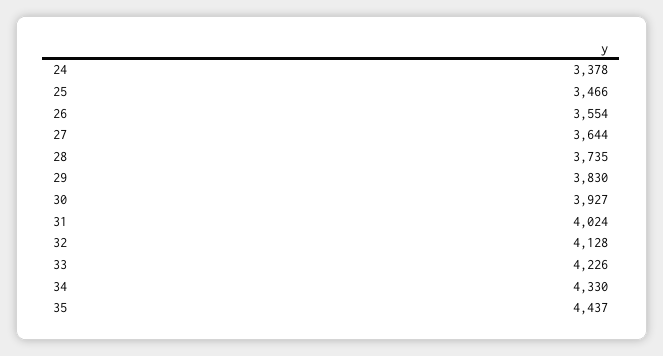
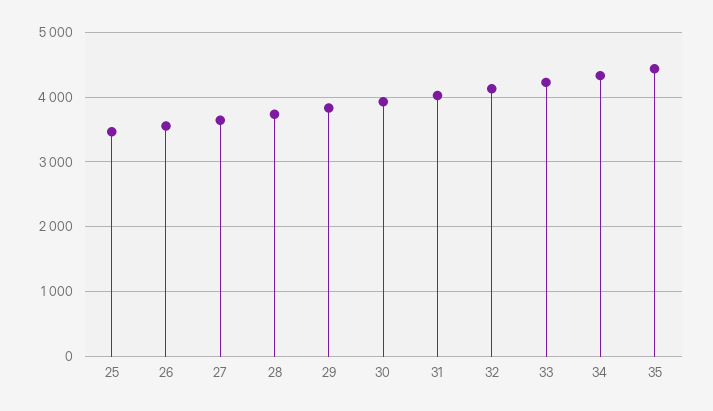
24: 3378 -> none

